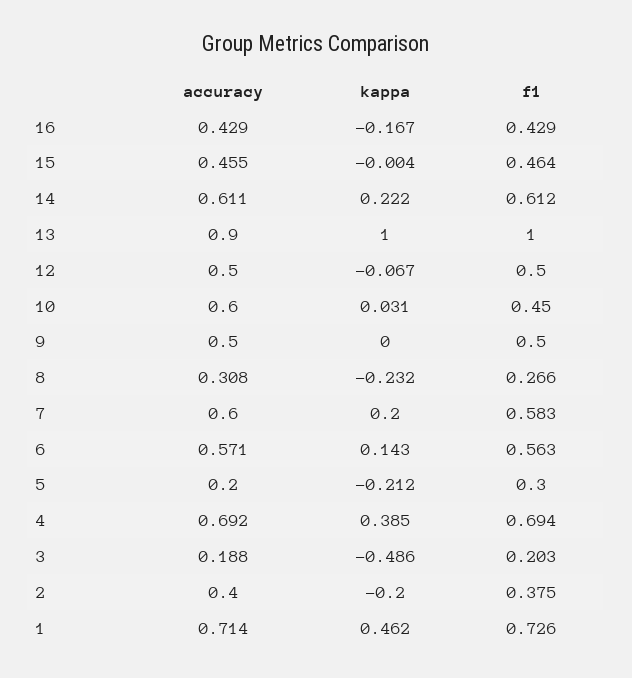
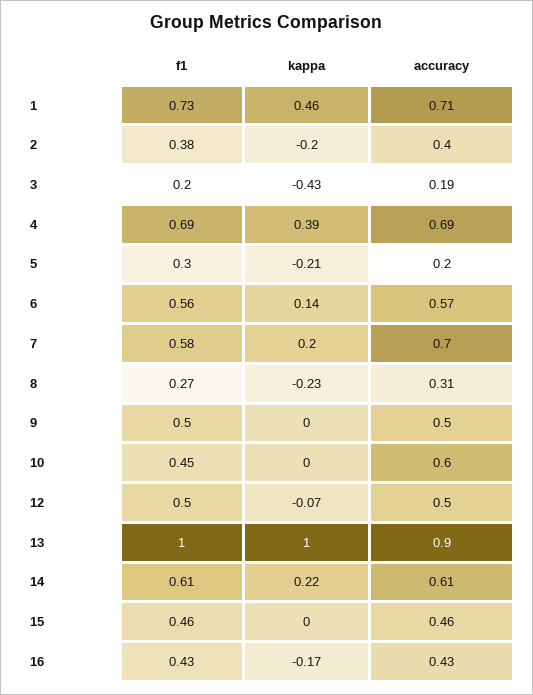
kappa, 10: 0.031 -> 0
accuracy, 7: 0.6 -> 0.7
kappa, 3: -0.486 -> -0.43

